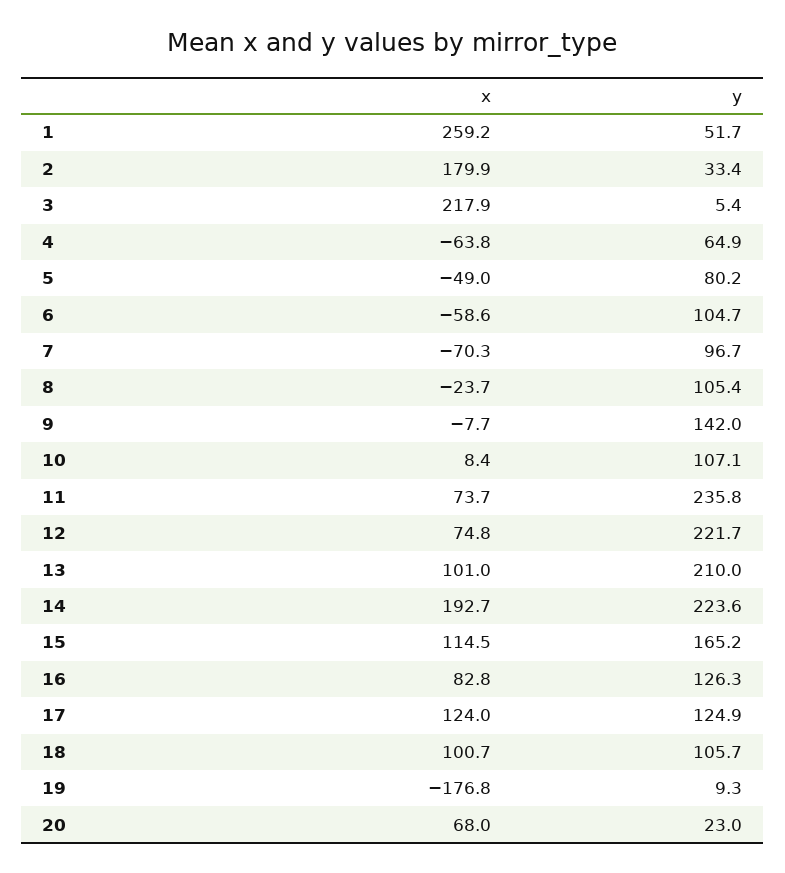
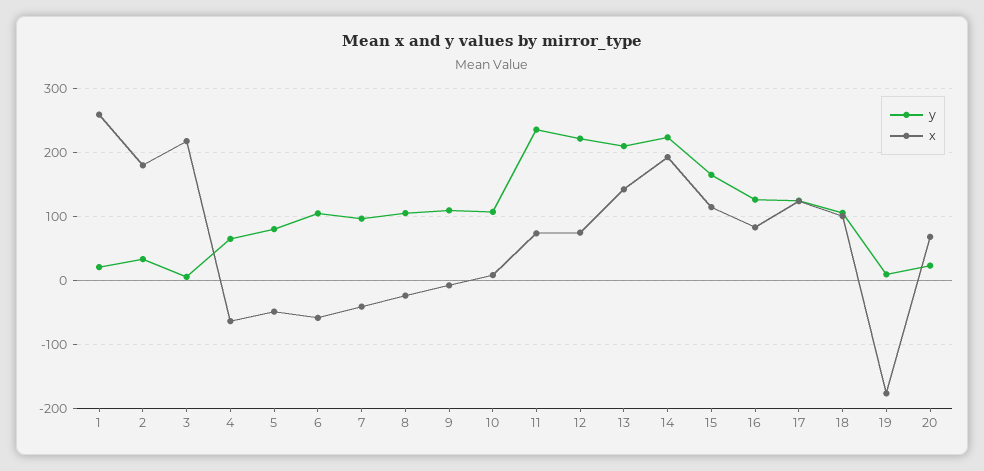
y, 1: 51.7 -> 20
x, 7: -70.3 -> -40
y, 9: 142 -> 110
x, 13: 101 -> 140

